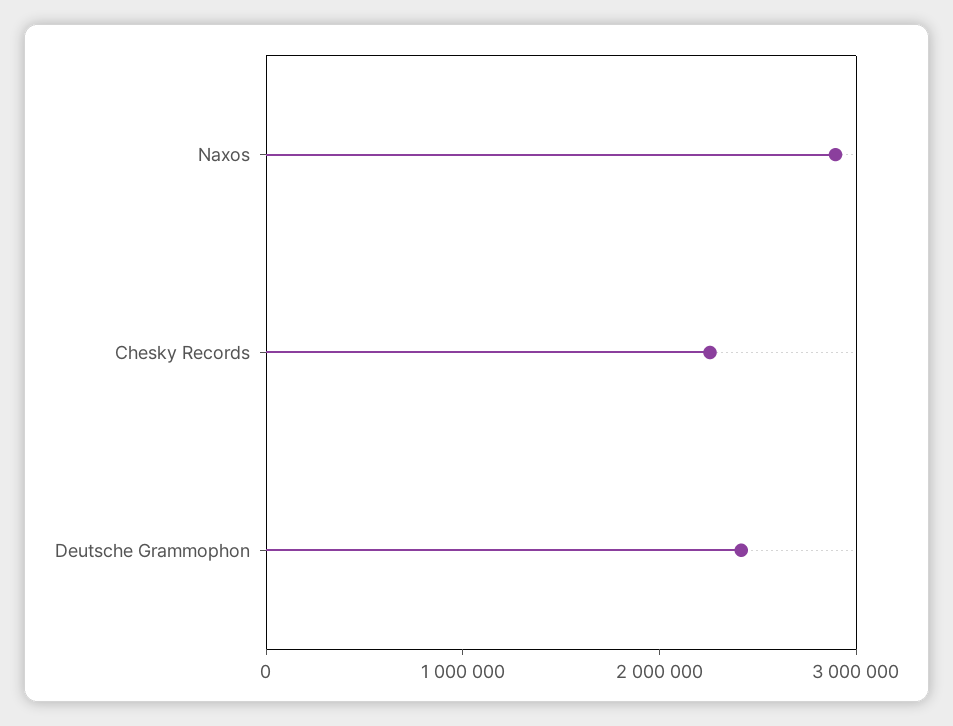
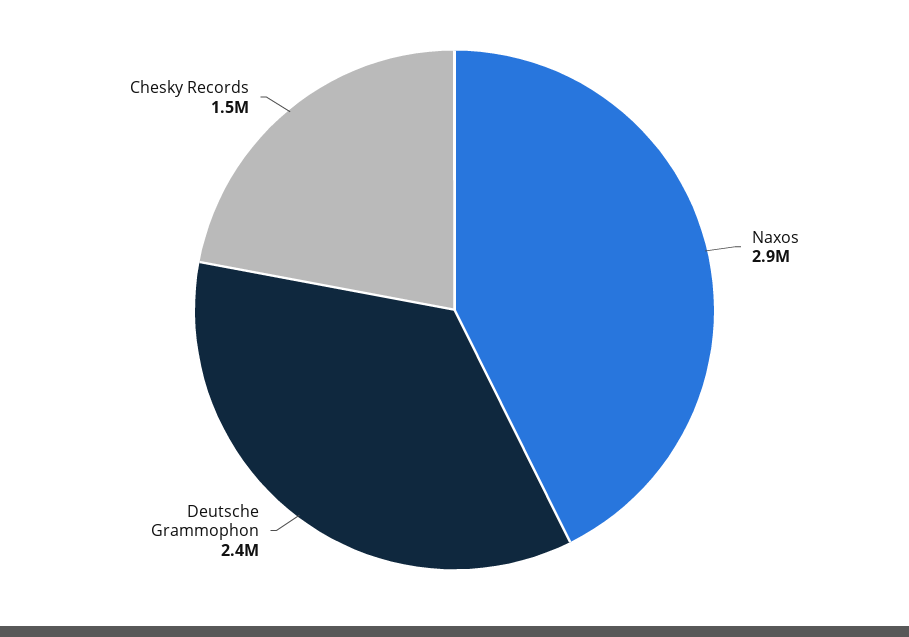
Chesky Records: 2200000 -> 1500000

